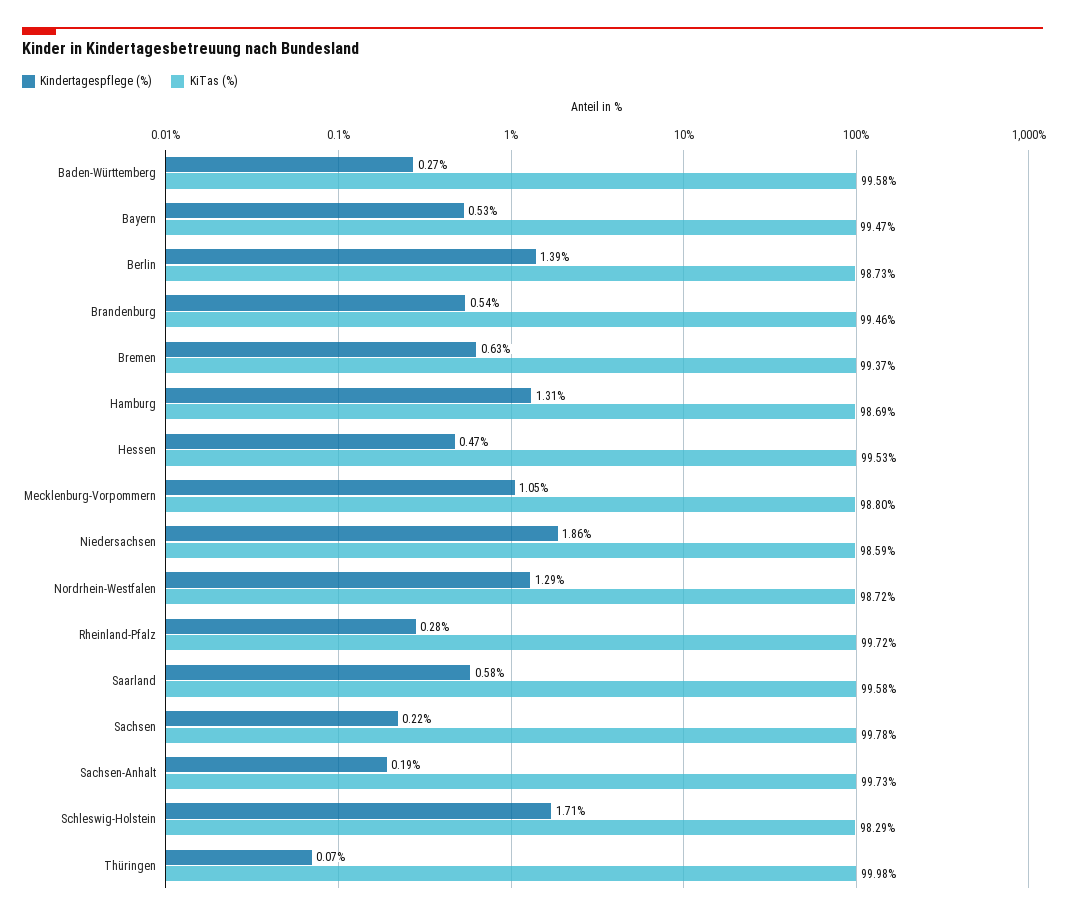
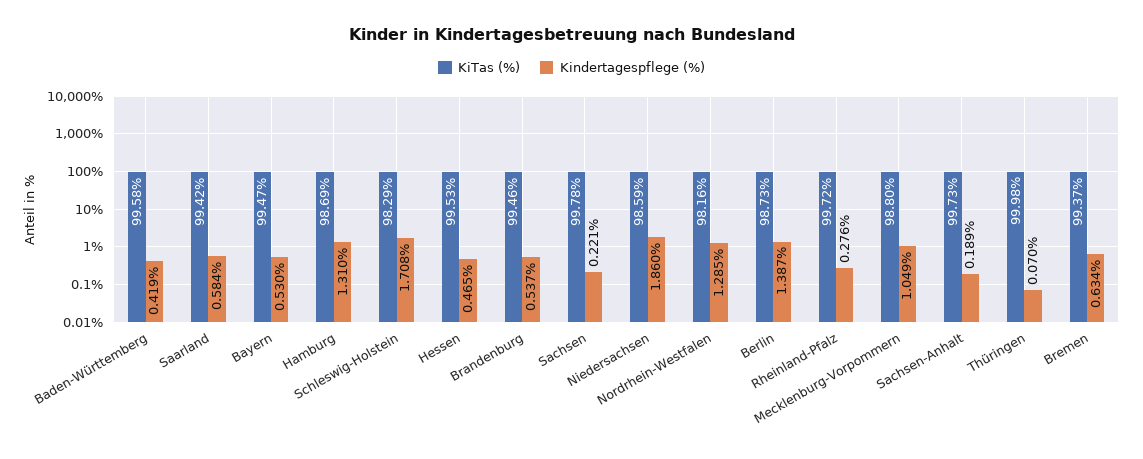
Kindertagespflege (%), Baden-Württemberg: 0.27 -> 0.419
KiTas (%), Nordrhein-Westfalen: 98.72 -> 98.16
KiTas (%), Saarland: 99.58 -> 99.42

